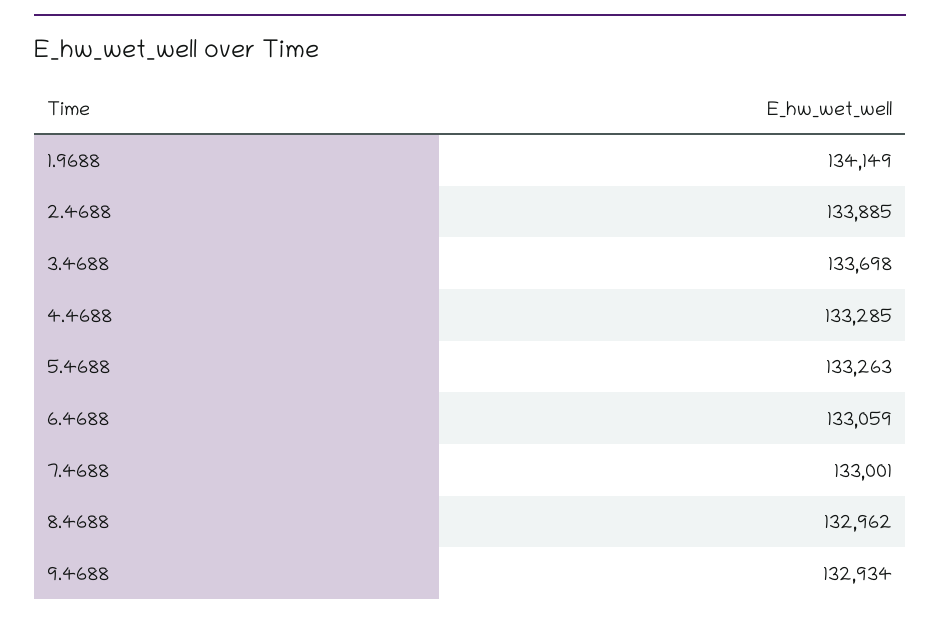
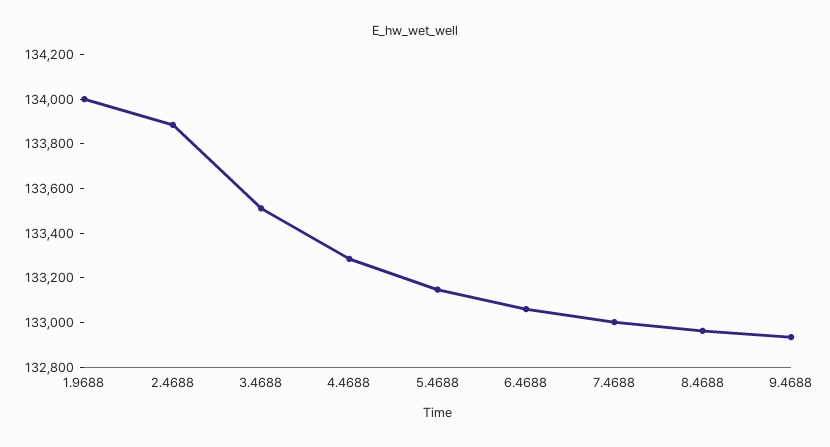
1.9688: 134149 -> 134000
3.4688: 133698 -> 133500
5.4688: 133263 -> 133150

